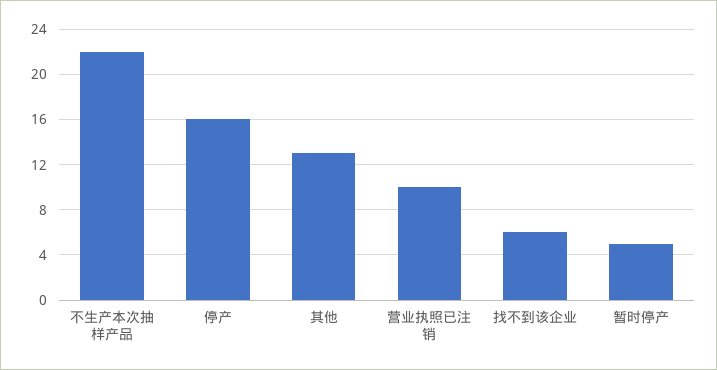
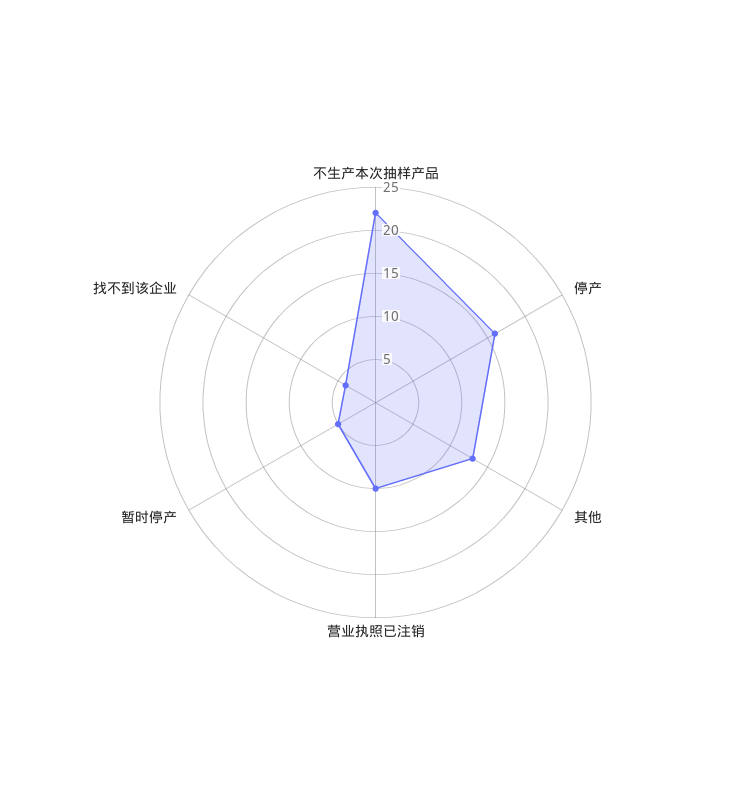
找不到该企业: 6 -> 4

